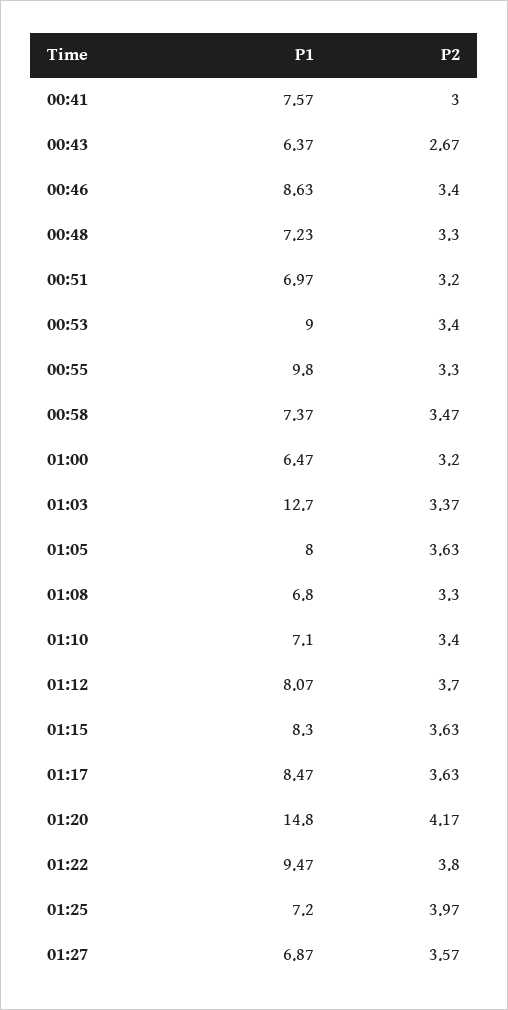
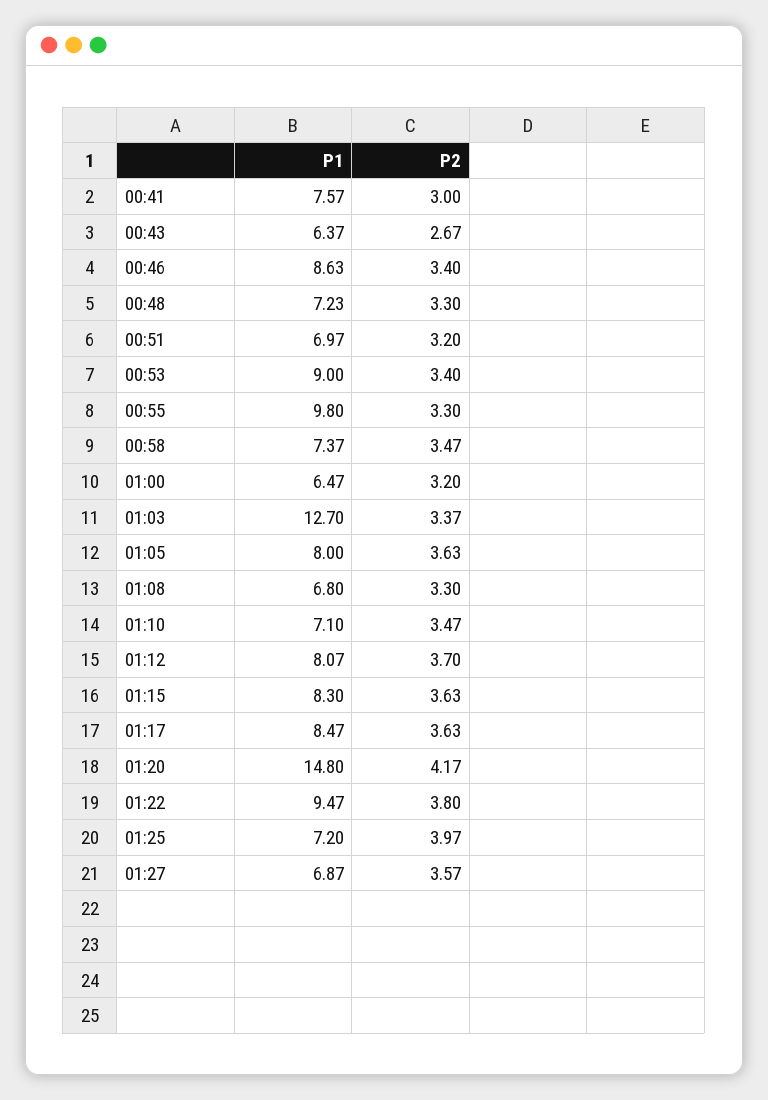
P2, 01:10: 3.4 -> 3.47

